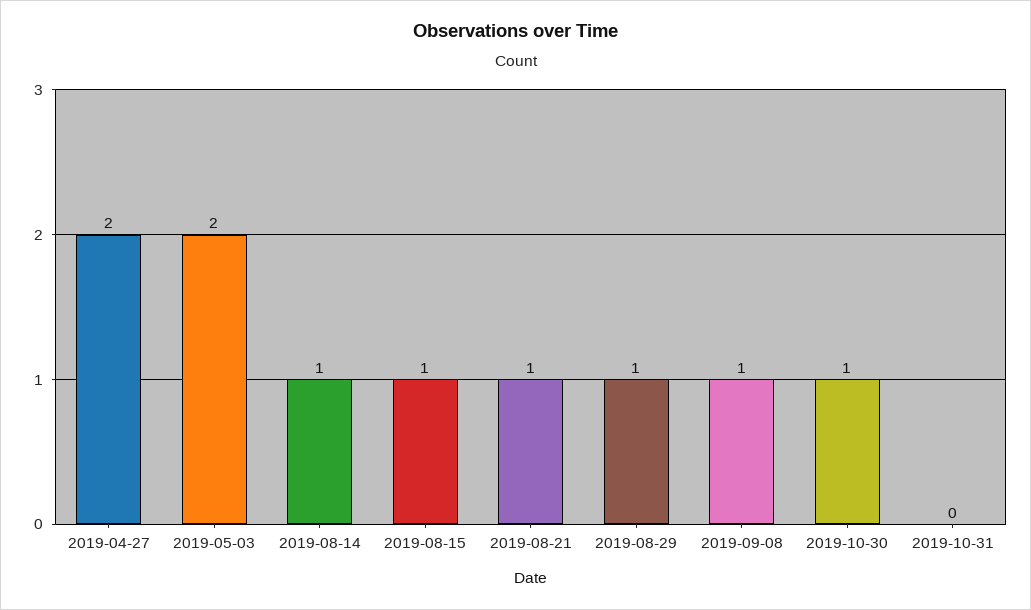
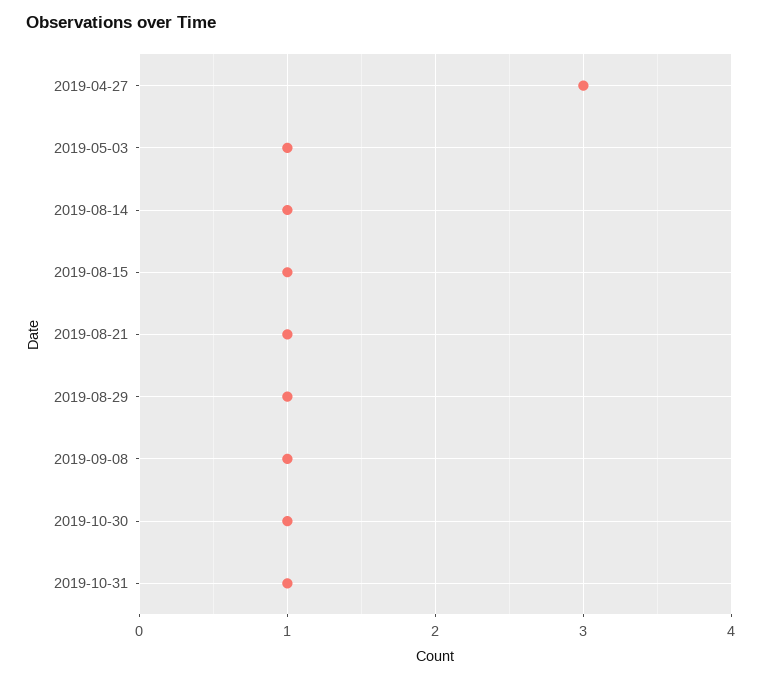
2019-04-27: 2 -> 3
2019-05-03: 2 -> 1
2019-10-31: 0 -> 1

